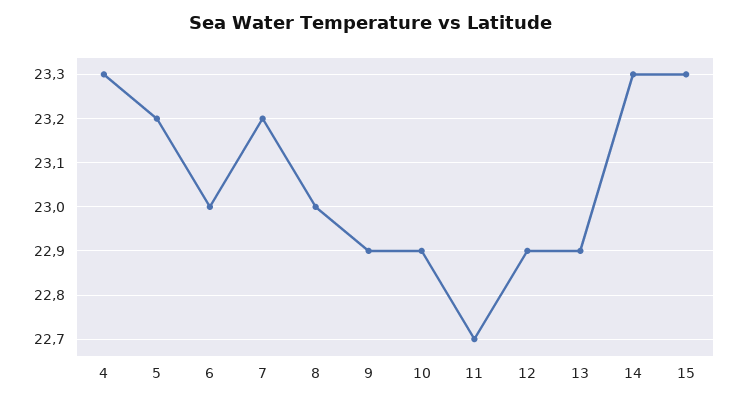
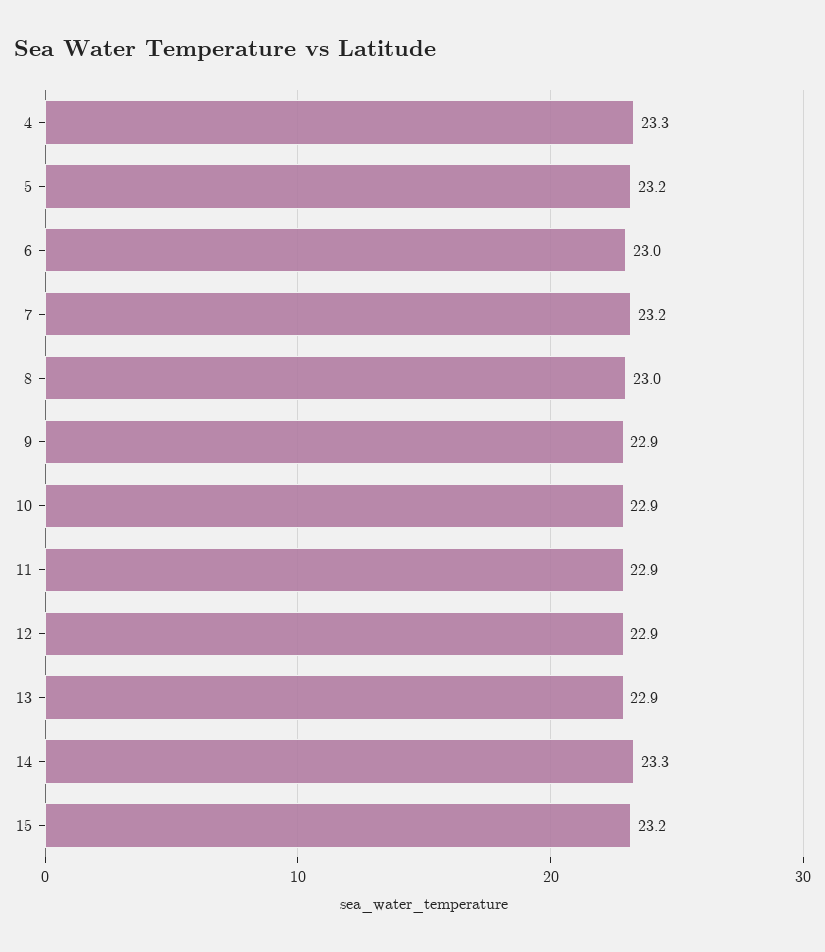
11: 22.7 -> 22.9
15: 23.3 -> 23.2

